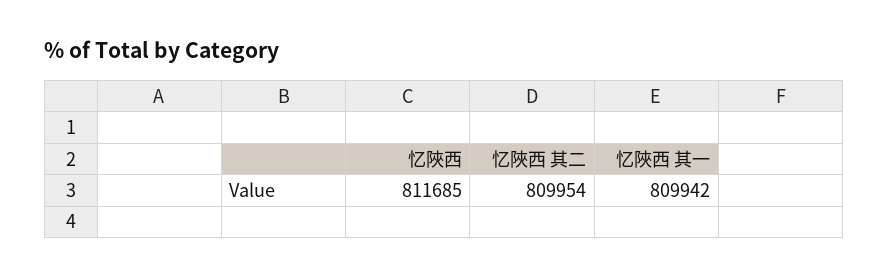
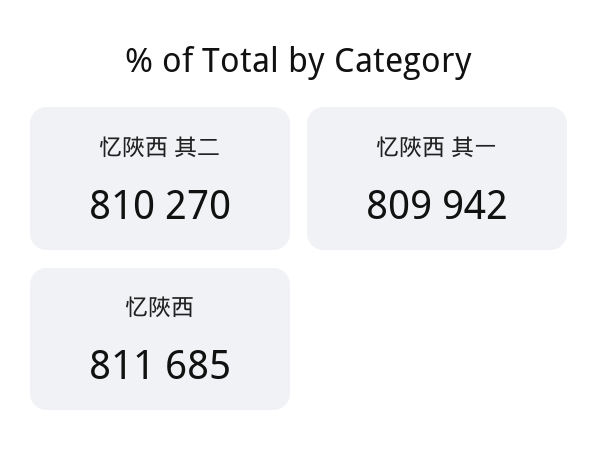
忆陜西 其二: 809954 -> 810270

